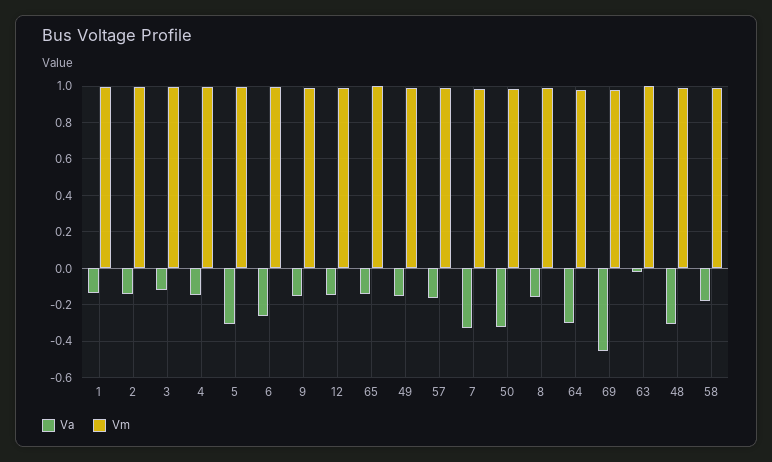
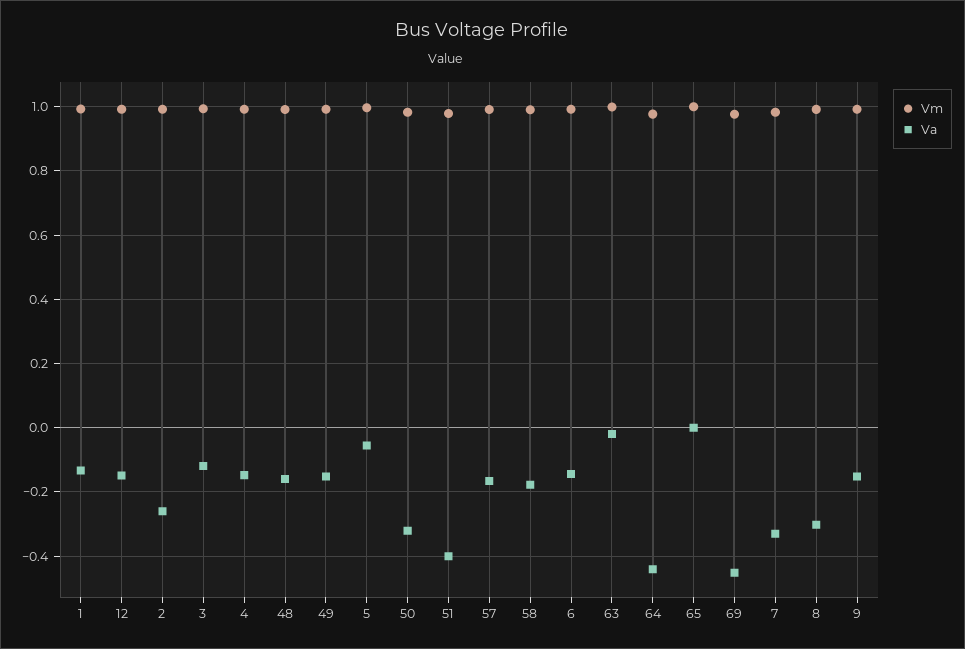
Va, 2: -0.15 -> -0.26
Va, 5: -0.3 -> -0.06
Va, 6: -0.25 -> -0.14
Va, 65: -0.15 -> 0
Va, 8: -0.15 -> -0.3
Va, 64: -0.3 -> -0.44
Va, 48: -0.3 -> -0.16
Vm, 51: none -> 0.98
Va, 51: none -> -0.4

